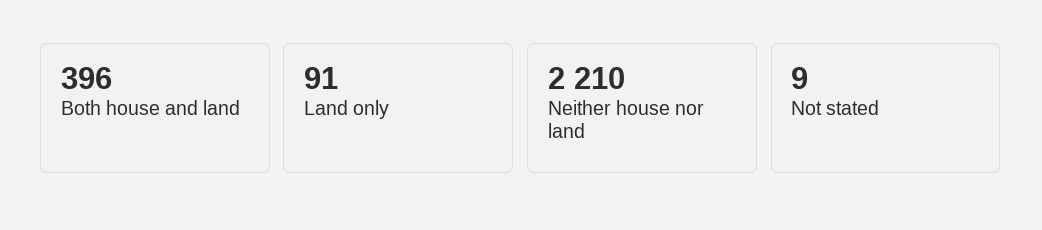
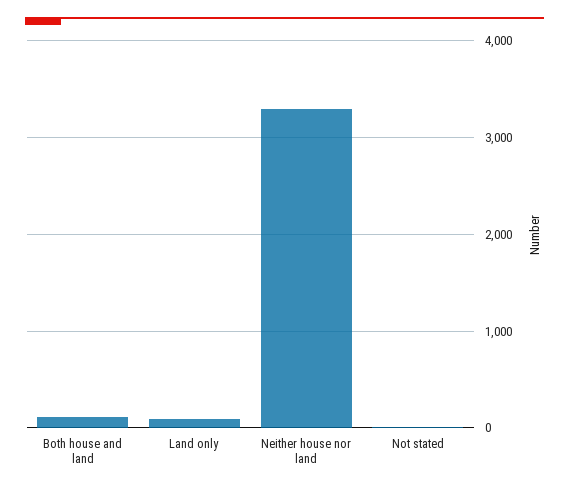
Both house and land: 396 -> 100
Neither house nor land: 2210 -> 3300

